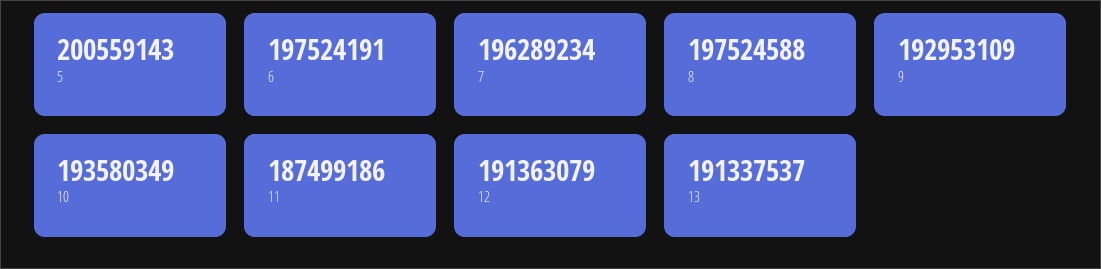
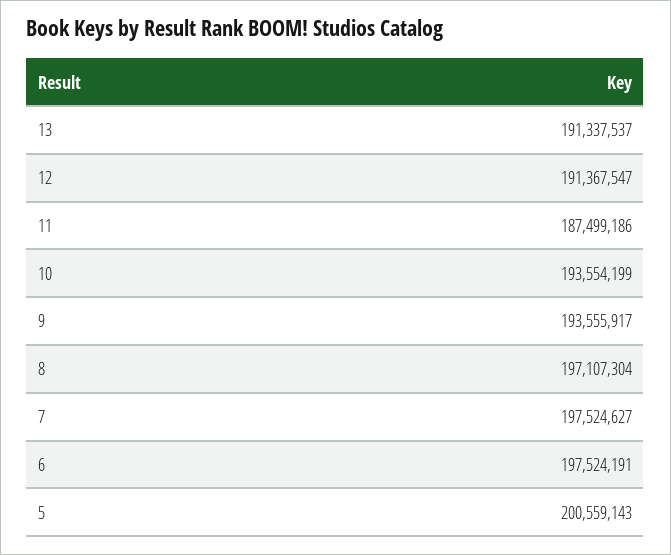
7: 196289234 -> 197524627
8: 197524588 -> 197107304
9: 192953109 -> 193555917
10: 193580349 -> 193554199
12: 191363079 -> 191367547

